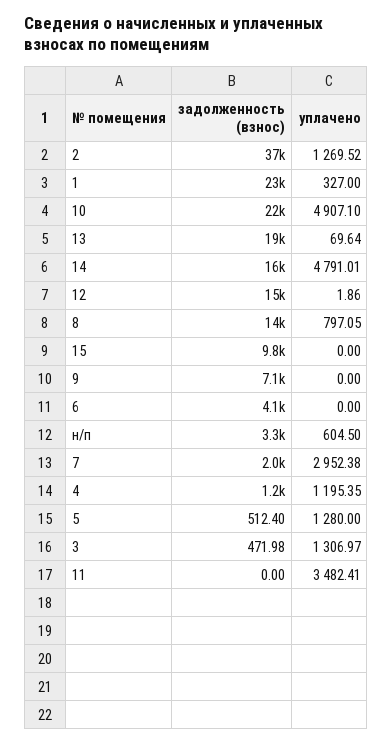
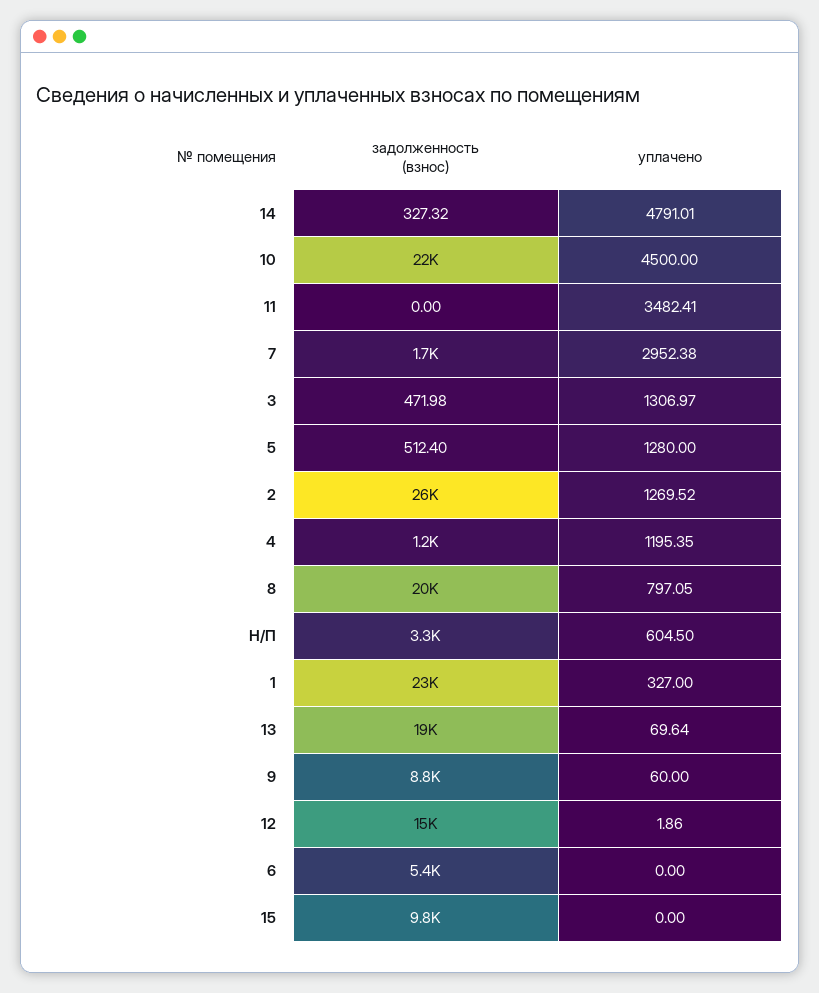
задолженность (взнос), 2: 37000 -> 26000
уплачено, 10: 4907.1 -> 4500
задолженность (взнос), 14: 16000 -> 327.32
задолженность (взнос), 8: 14000 -> 20000
задолженность (взнос), 9: 7100 -> 8800
уплачено, 9: 0 -> 60
задолженность (взнос), 6: 4100 -> 5400
задолженность (взнос), 7: 2000 -> 1700

